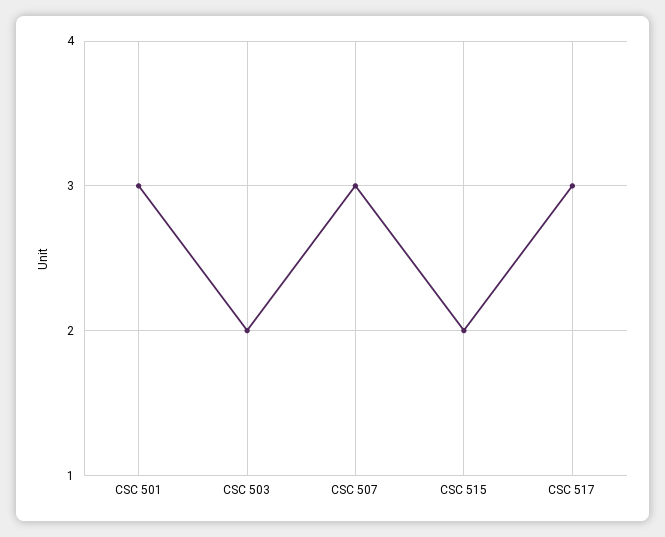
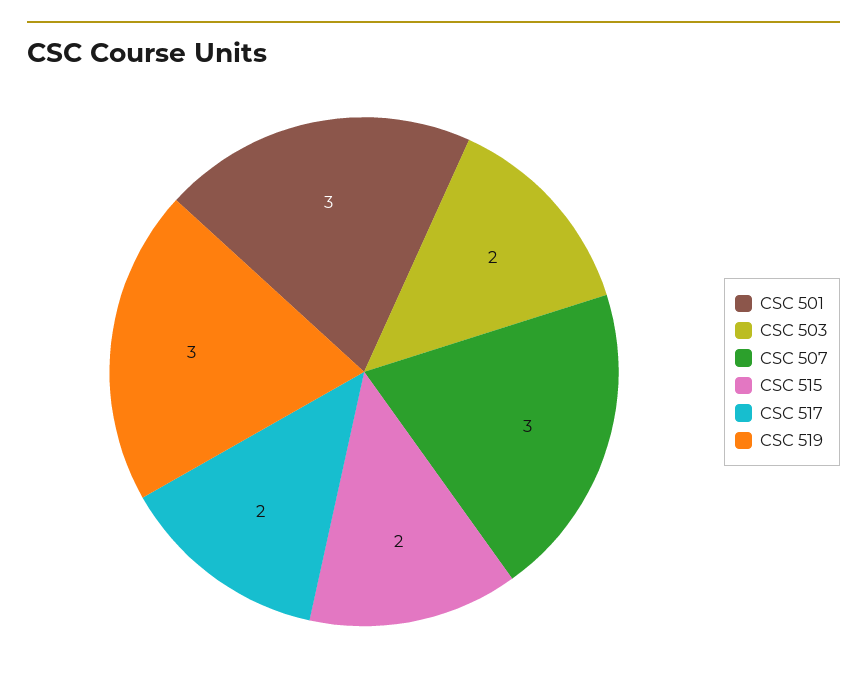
CSC 517: 3 -> 2
CSC 519: none -> 3

